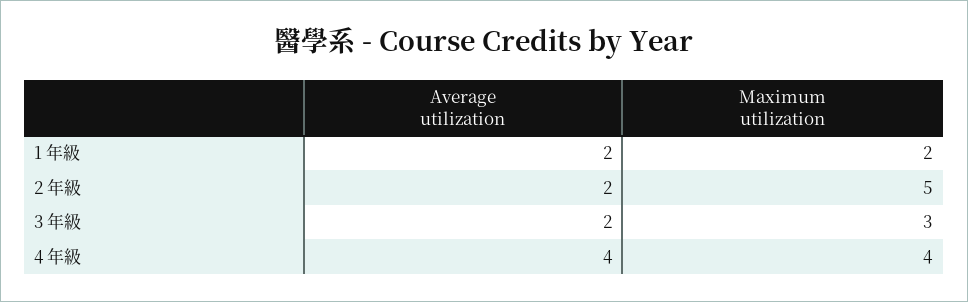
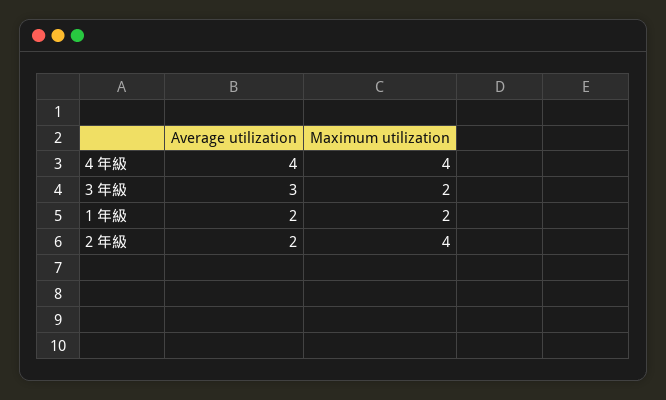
Maximum utilization, 2 年級: 5 -> 4
Average utilization, 3 年級: 2 -> 3
Maximum utilization, 3 年級: 3 -> 2

